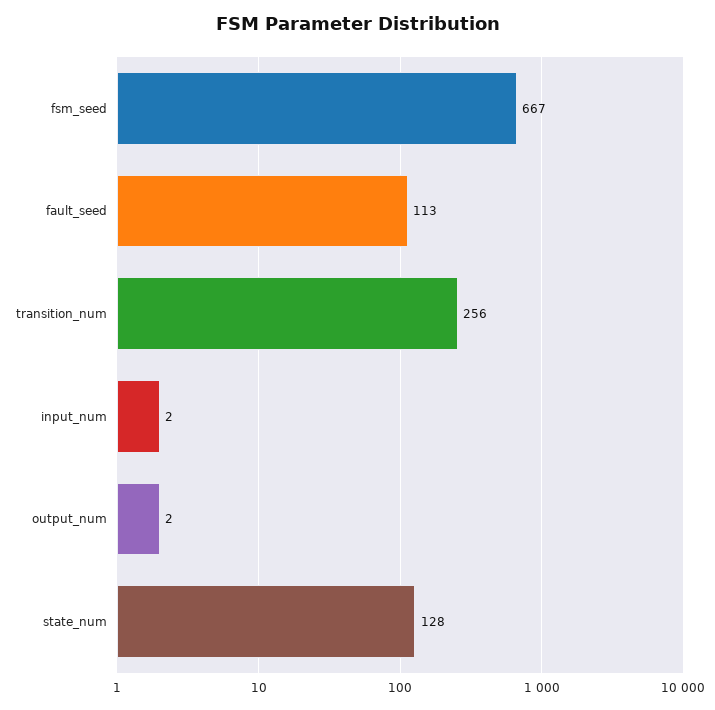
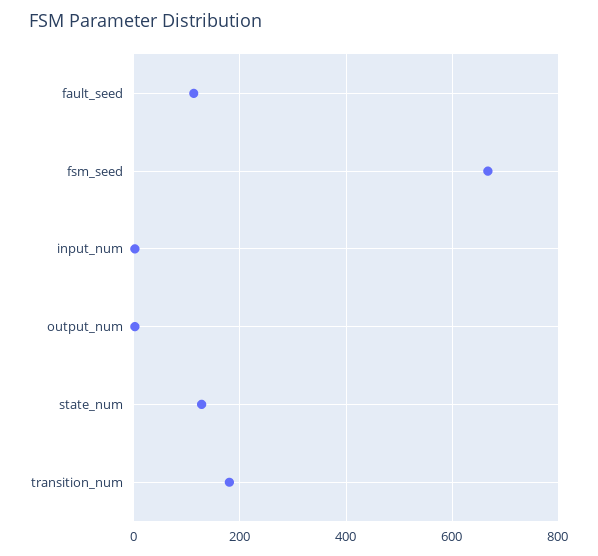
transition_num: 256 -> 180

